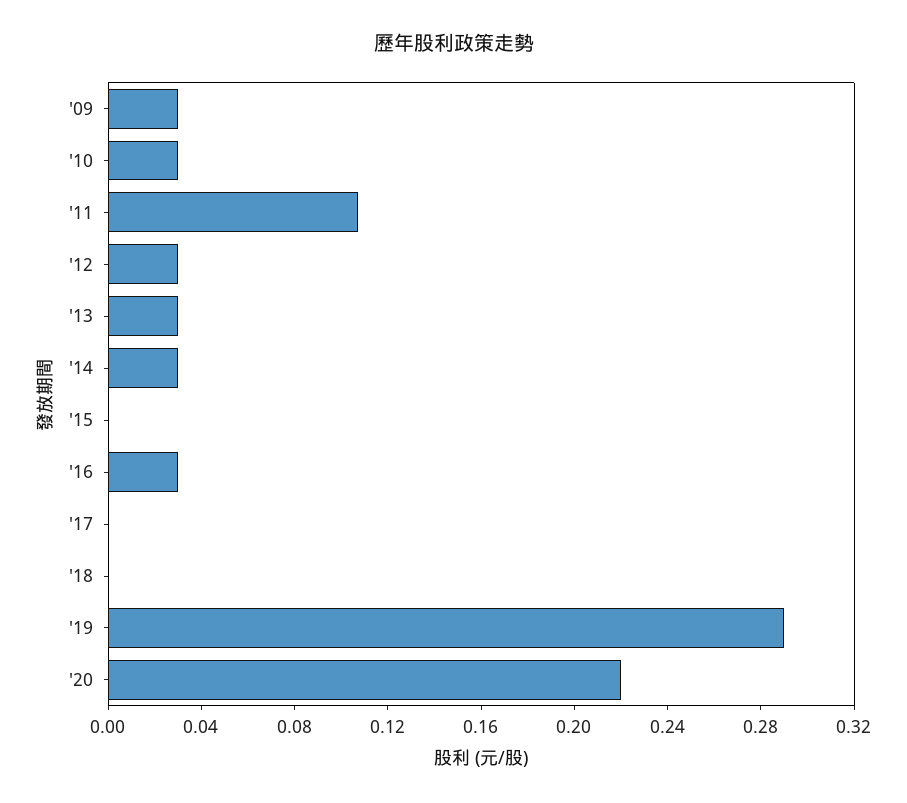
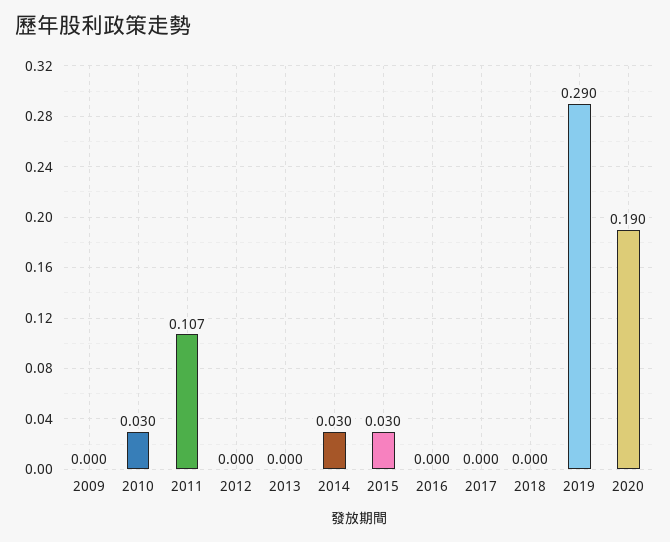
'09: 0.03 -> 0
'12: 0.03 -> 0
'13: 0.03 -> 0
'15: 0 -> 0.03
'16: 0.03 -> 0
'20: 0.22 -> 0.19

